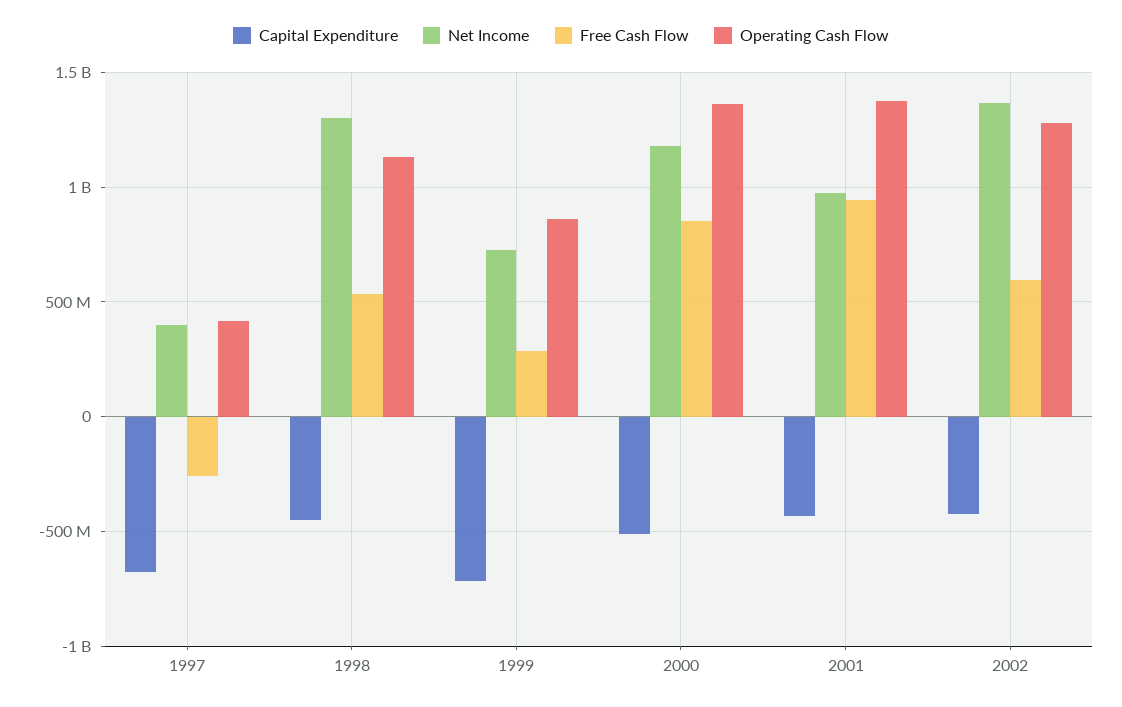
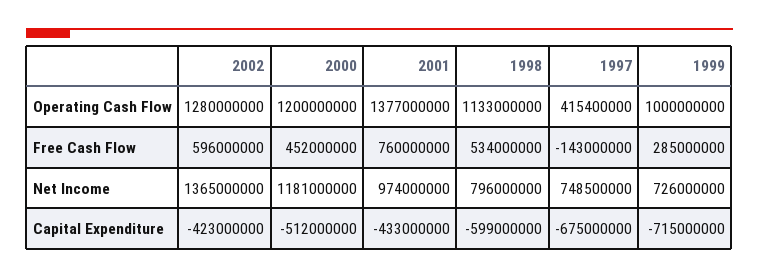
Net Income, 1997: 400000000 -> 748500000
Free Cash Flow, 1997: -250000000 -> -143000000
Capital Expenditure, 1998: -450000000 -> -599000000
Net Income, 1998: 1300000000 -> 796000000
Operating Cash Flow, 1999: 850000000 -> 1000000000
Free Cash Flow, 2000: 850000000 -> 452000000
Operating Cash Flow, 2000: 1350000000 -> 1200000000
Free Cash Flow, 2001: 950000000 -> 760000000

